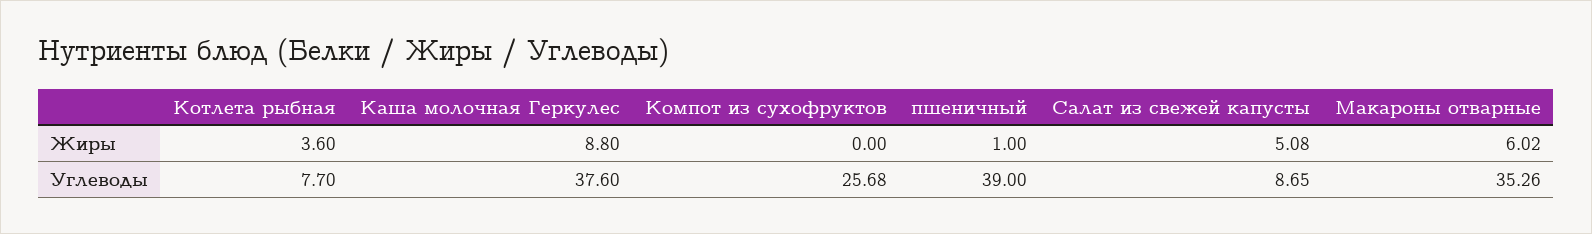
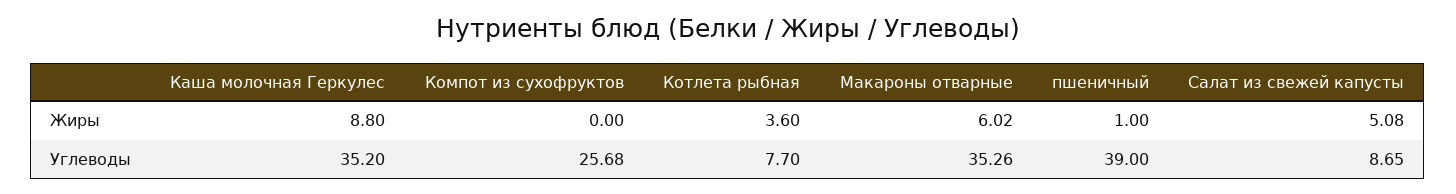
Каша молочная Геркулес, Углеводы: 37.6 -> 35.2

